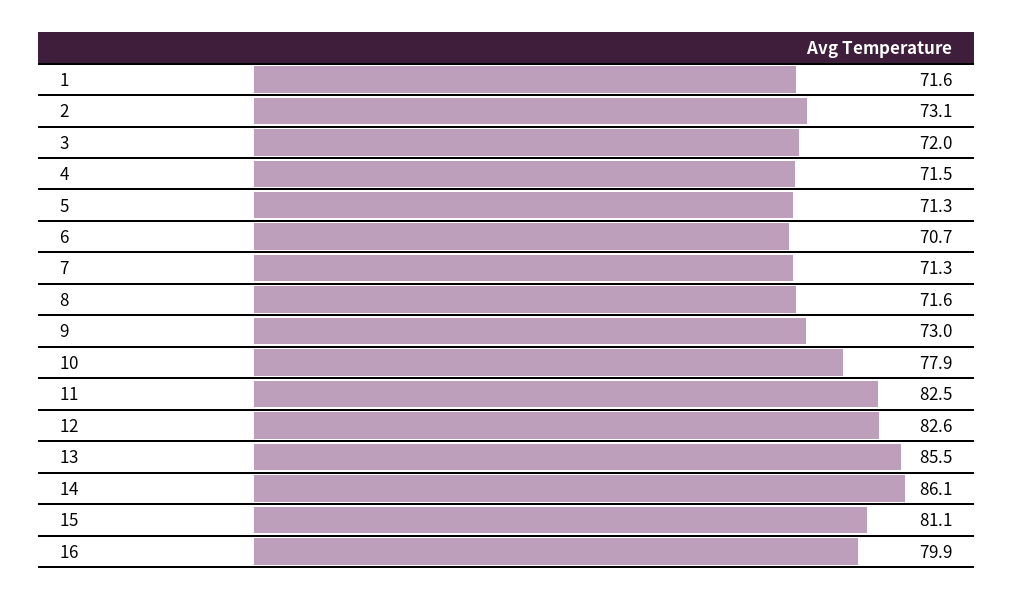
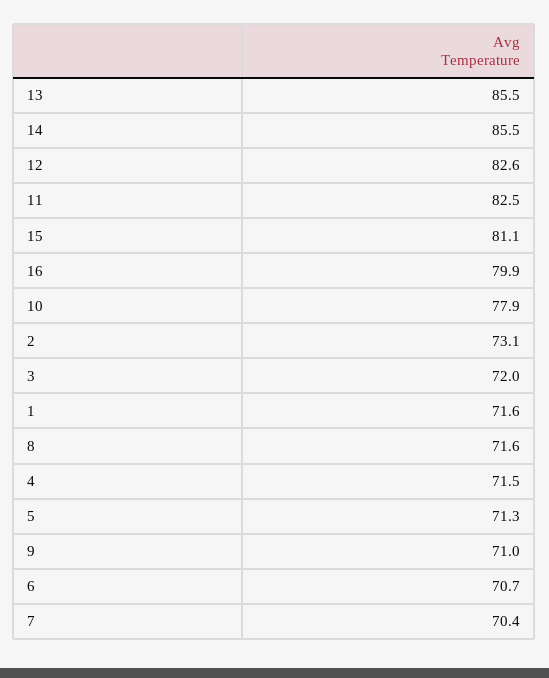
7: 71.3 -> 70.4
9: 73 -> 71
14: 86.1 -> 85.5

